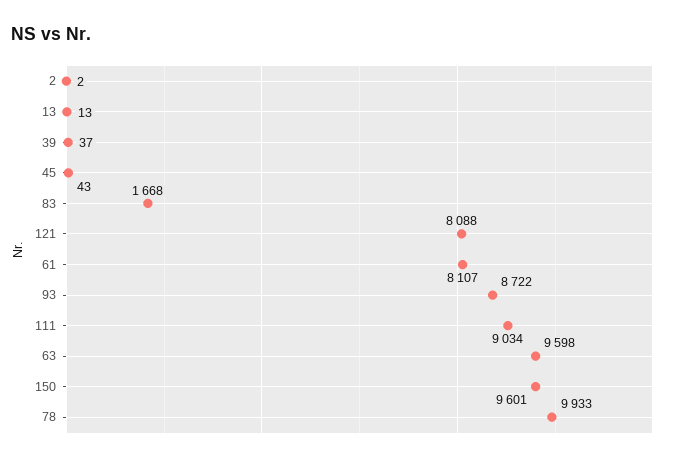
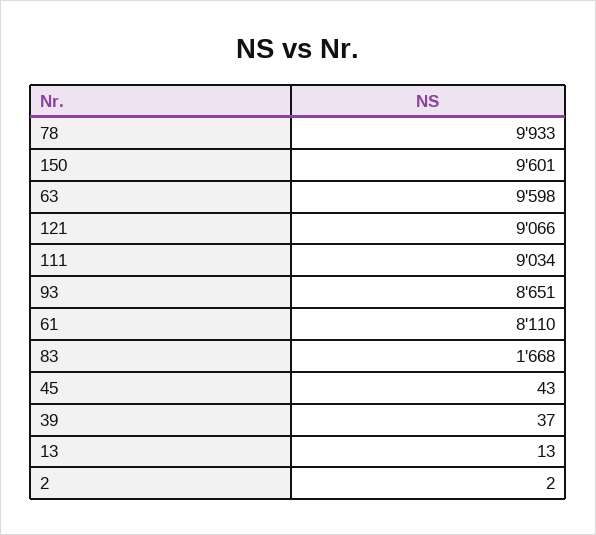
121: 8088 -> 9066
61: 8107 -> 8110
93: 8722 -> 8651

